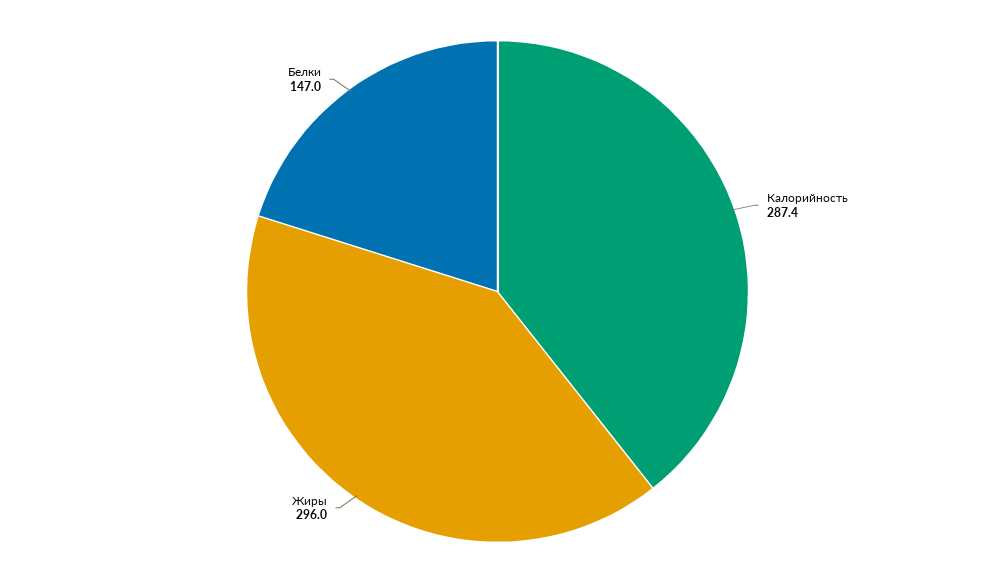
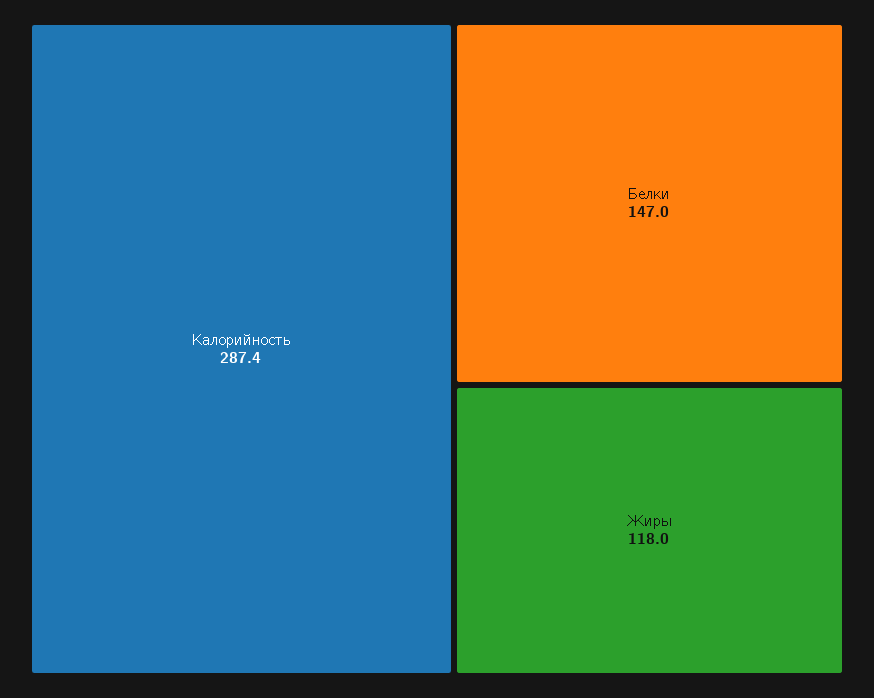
Жиры: 296 -> 118

